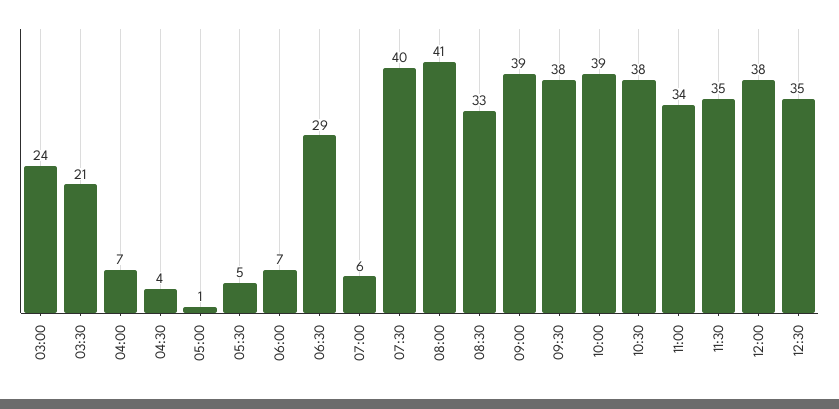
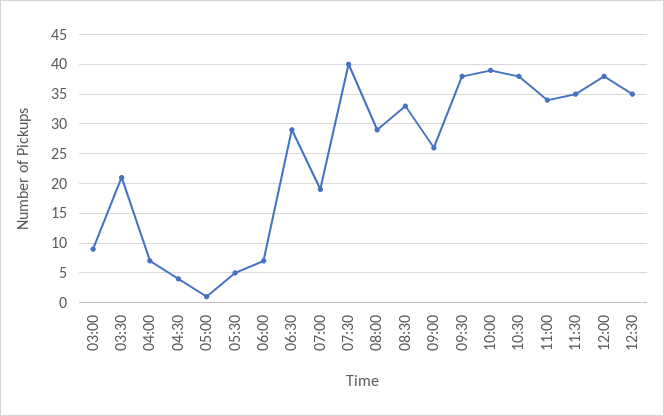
03:00: 24 -> 10
07:00: 6 -> 20
08:00: 41 -> 30
09:00: 39 -> 25

